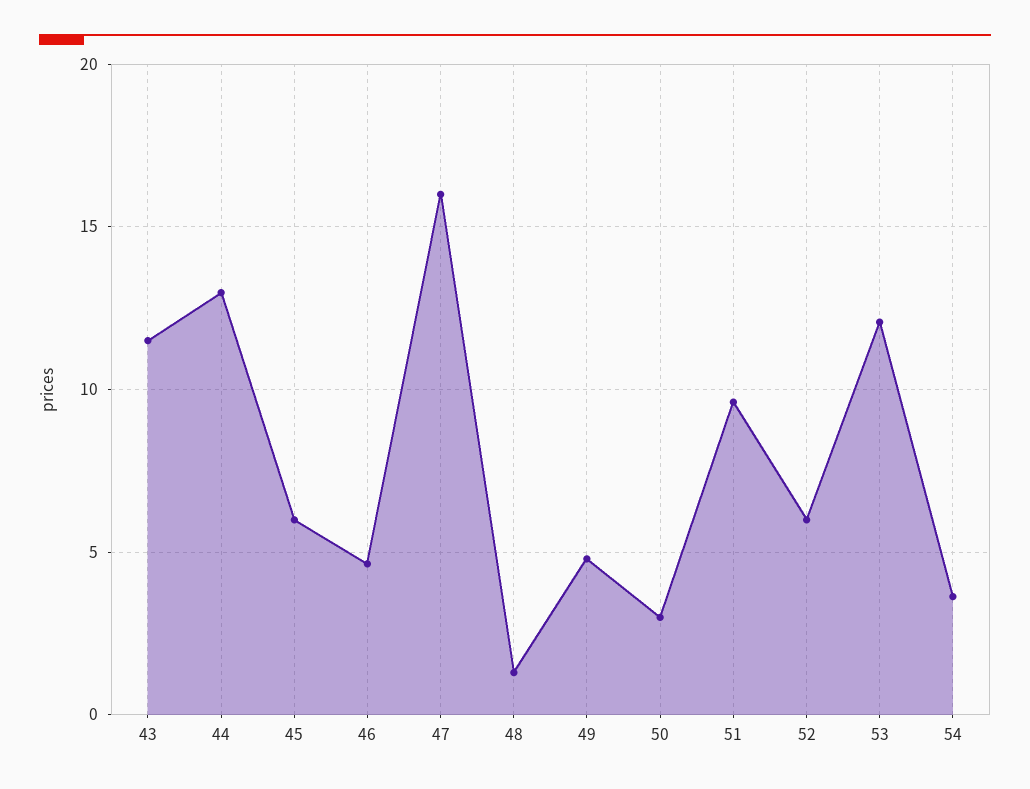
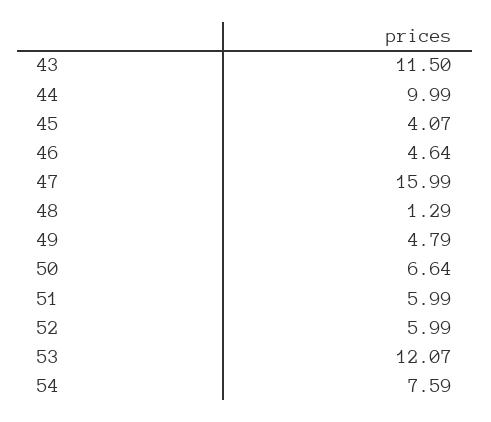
44: 13 -> 9.99
45: 6 -> 4.07
50: 3 -> 6.64
51: 9.5 -> 5.99
54: 3.5 -> 7.59

